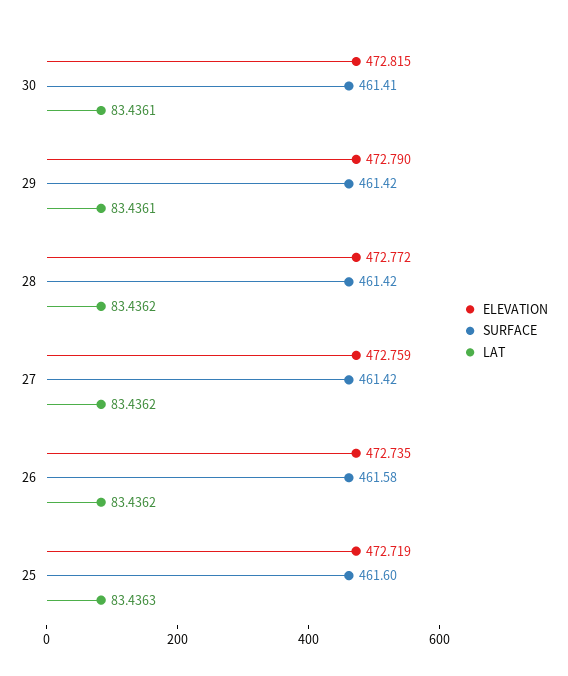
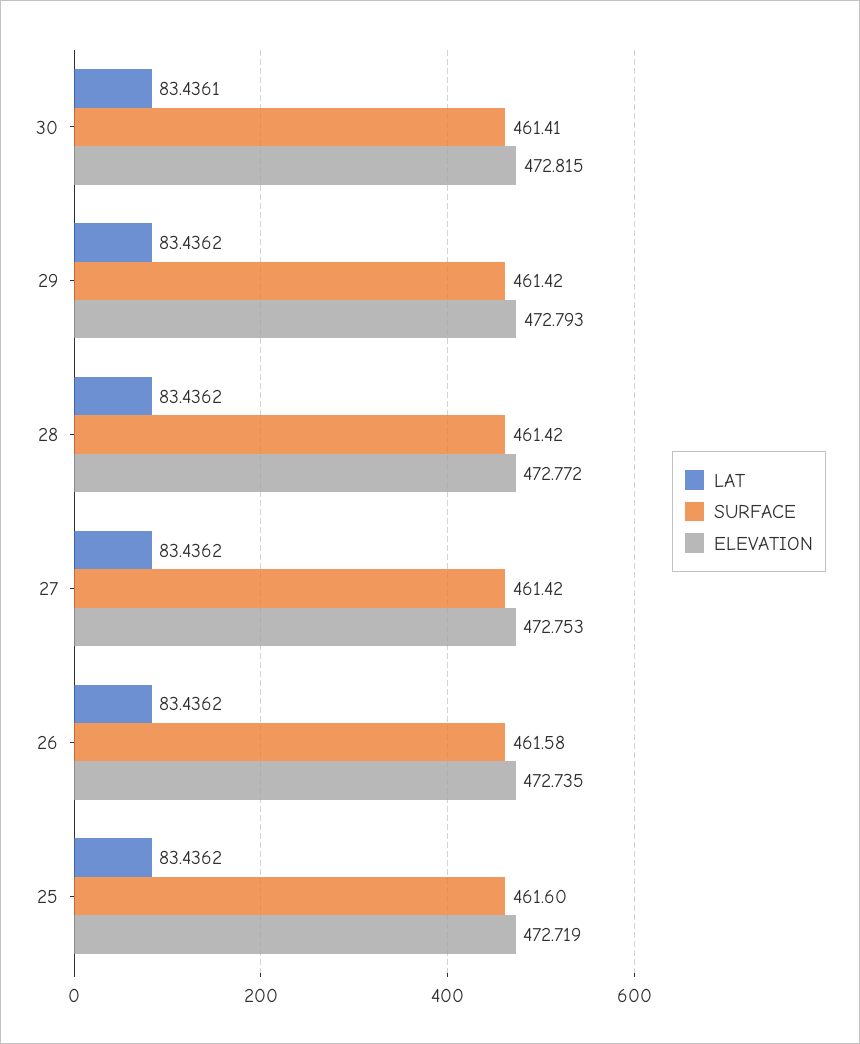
ELEVATION, 29: 472.79 -> 472.793
LAT, 29: 83.4361 -> 83.4362
ELEVATION, 27: 472.759 -> 472.753
LAT, 25: 83.4363 -> 83.4362

